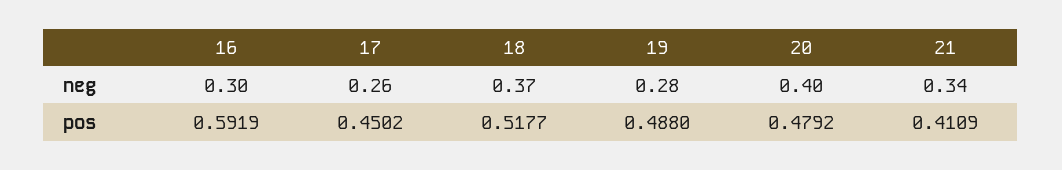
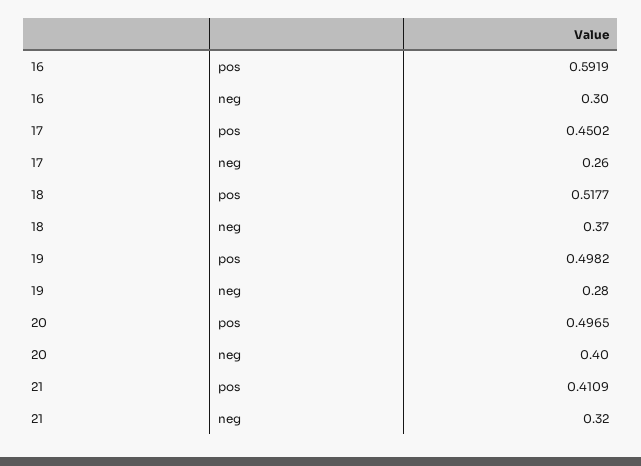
21, neg: 0.34 -> 0.32
19, pos: 0.488 -> 0.4982
20, pos: 0.4792 -> 0.4965

